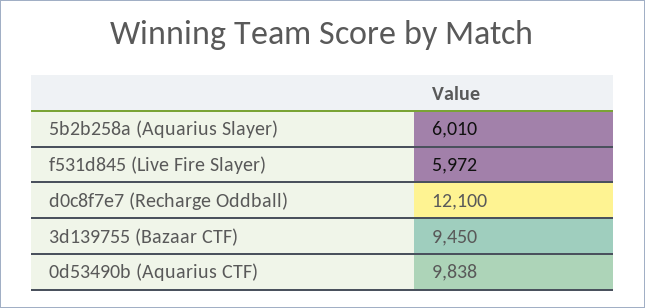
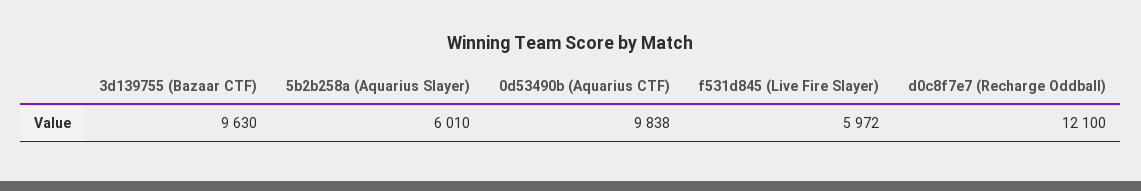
3d139755 (Bazaar CTF): 9450 -> 9630

